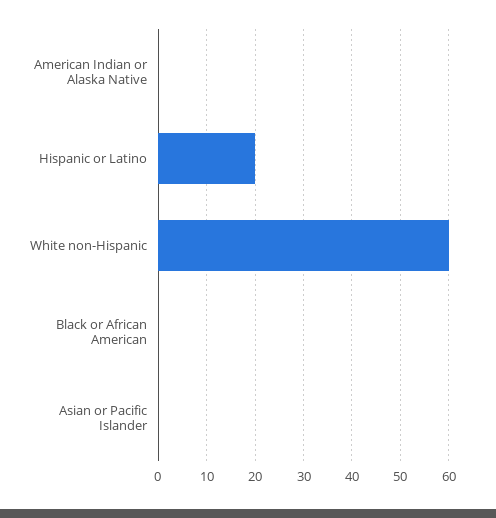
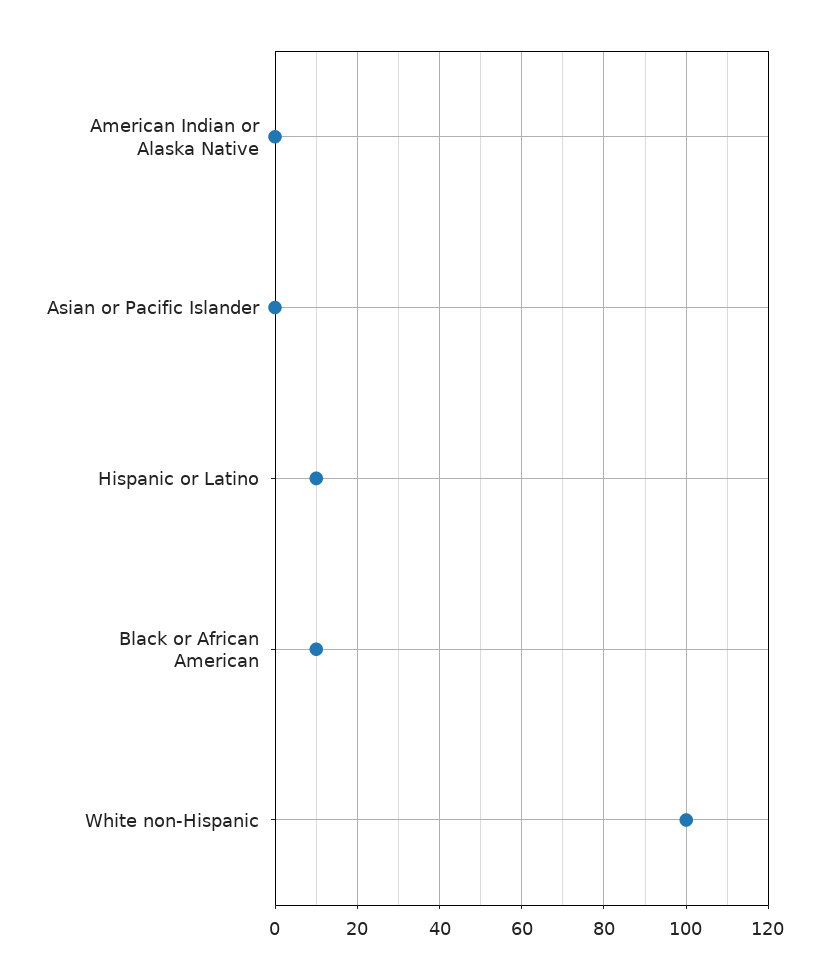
Hispanic or Latino: 20 -> 10
White non-Hispanic: 60 -> 100
Black or African American: 0 -> 10

